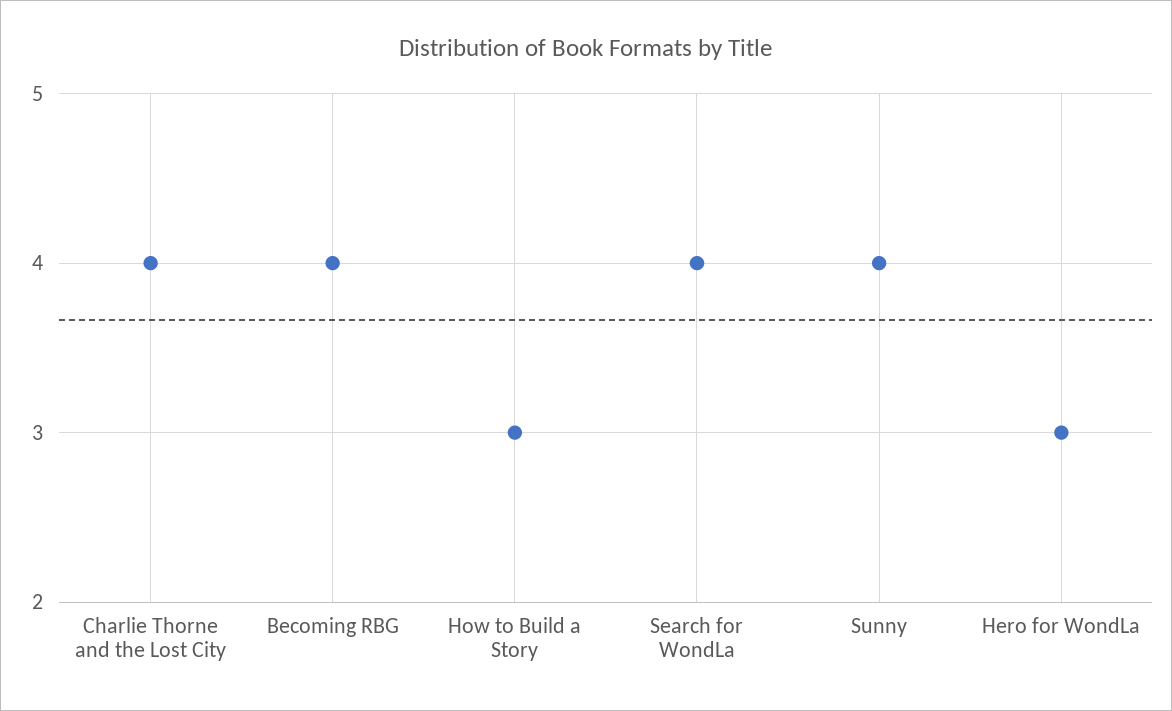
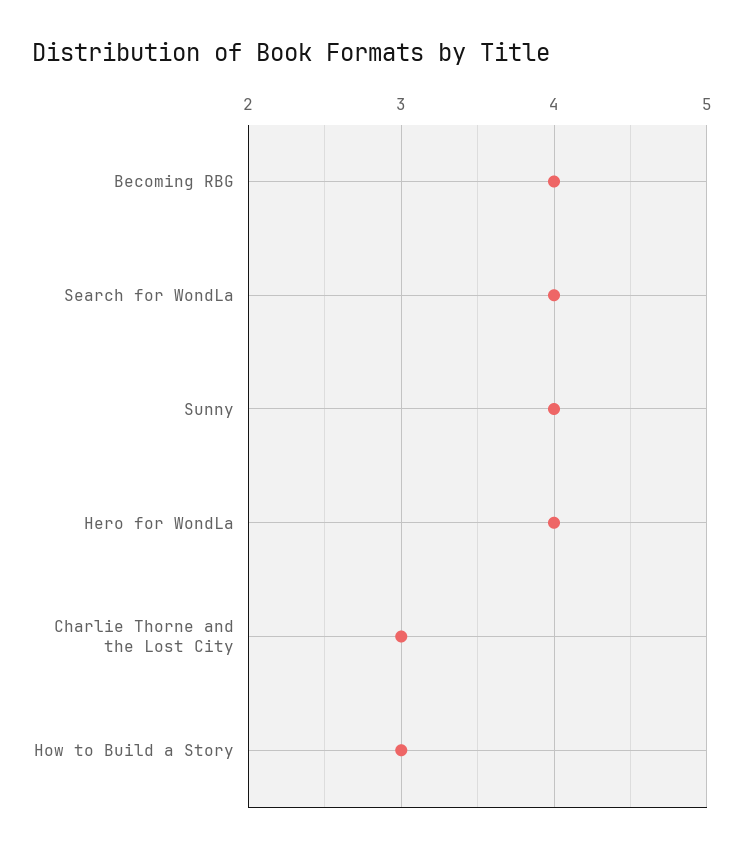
Charlie Thorne and the Lost City: 4 -> 3
Hero for WondLa: 3 -> 4

